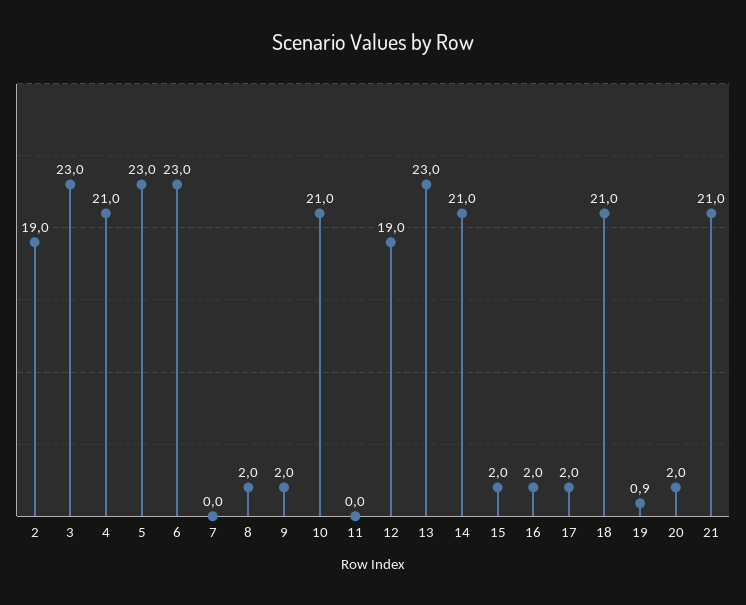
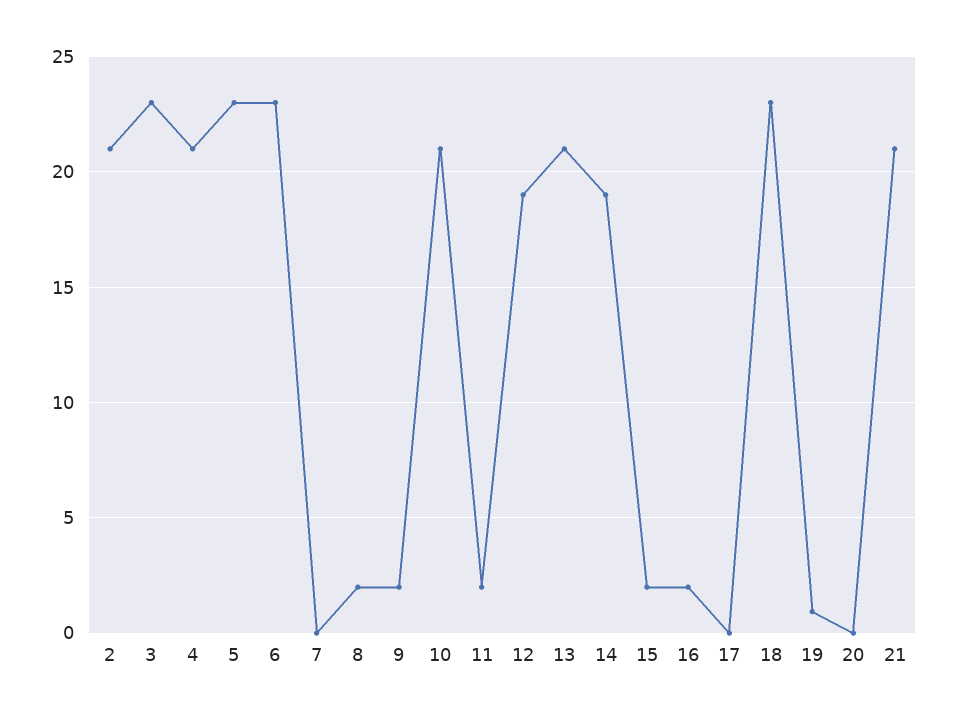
2: 19 -> 21
11: 0 -> 2
13: 23 -> 21
14: 21 -> 19
17: 2 -> 0
18: 21 -> 23
20: 2 -> 0

